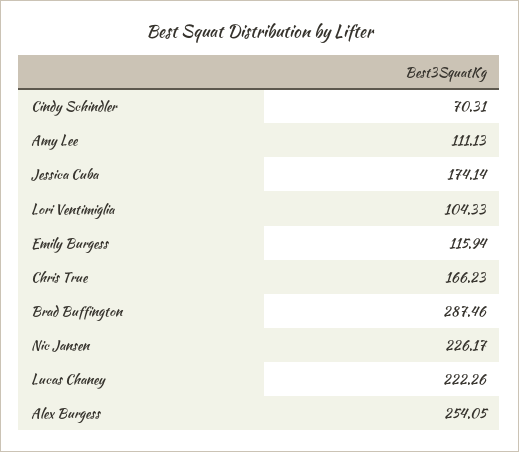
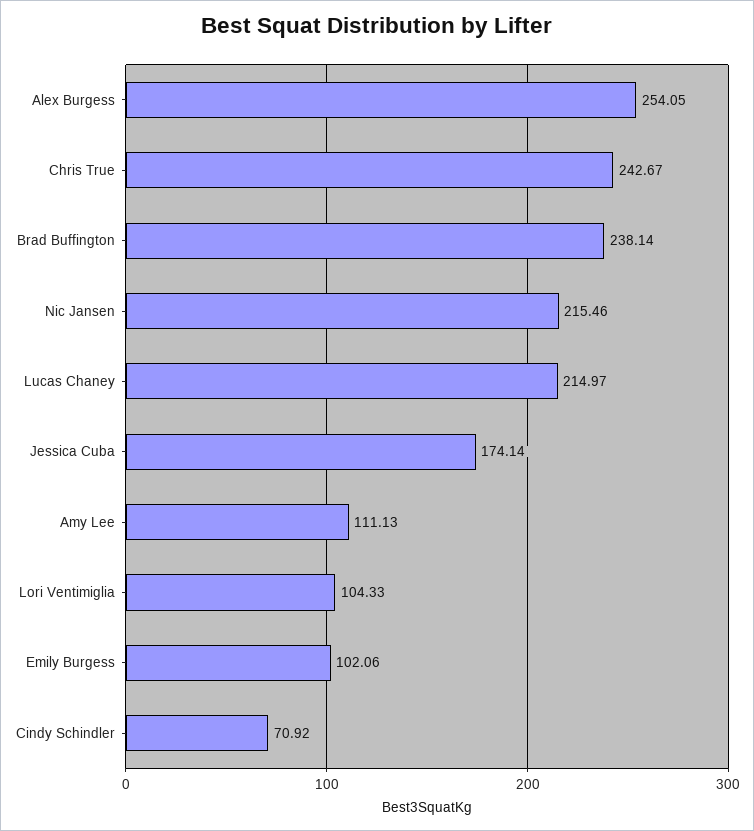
Cindy Schindler: 70.31 -> 70.92
Emily Burgess: 115.94 -> 102.06
Chris True: 166.23 -> 242.67
Brad Buffington: 287.46 -> 238.14
Nic Jansen: 226.17 -> 215.46
Lucas Chaney: 222.26 -> 214.97

